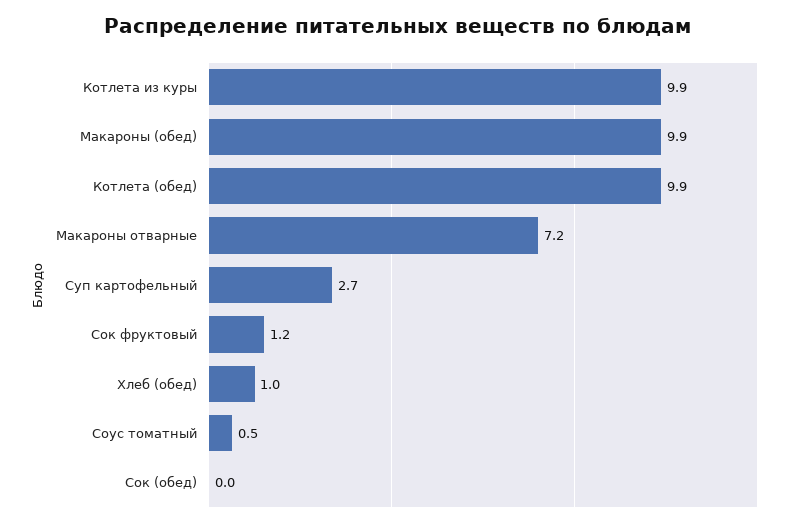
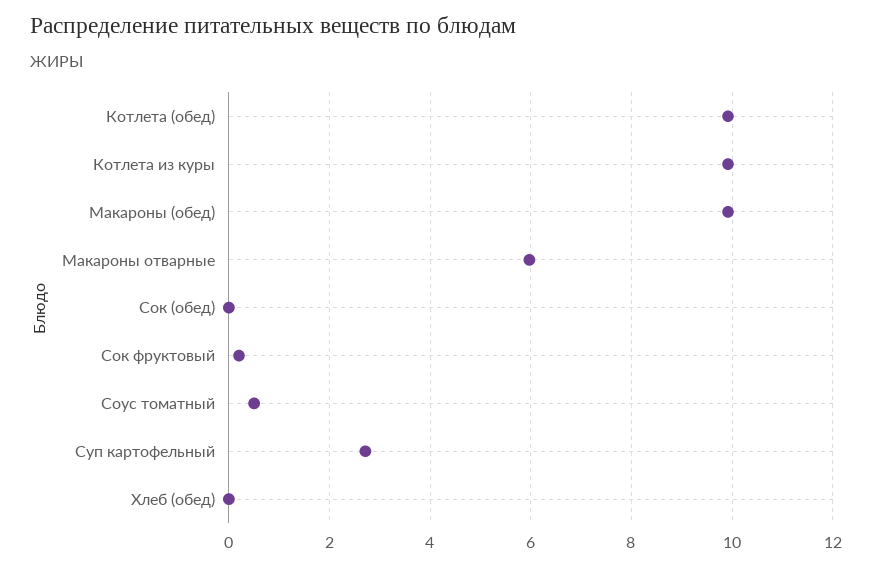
Макароны отварные: 7.2 -> 6
Сок фруктовый: 1.2 -> 0.2
Хлеб (обед): 1 -> 0

